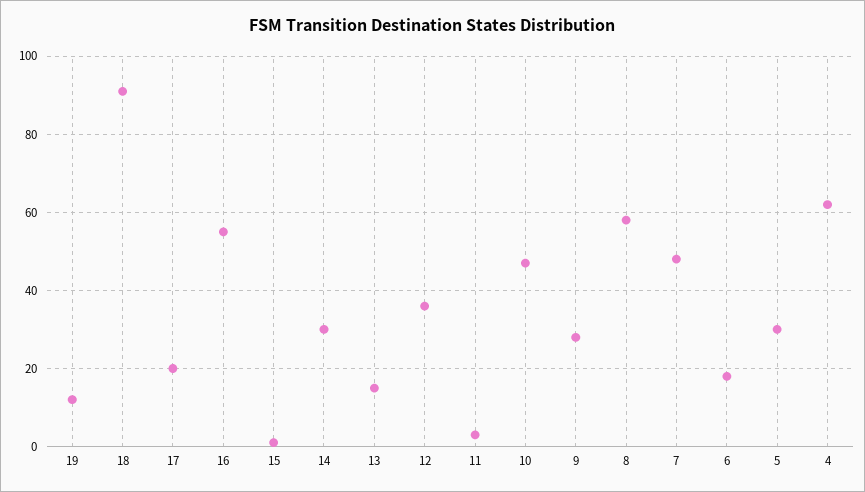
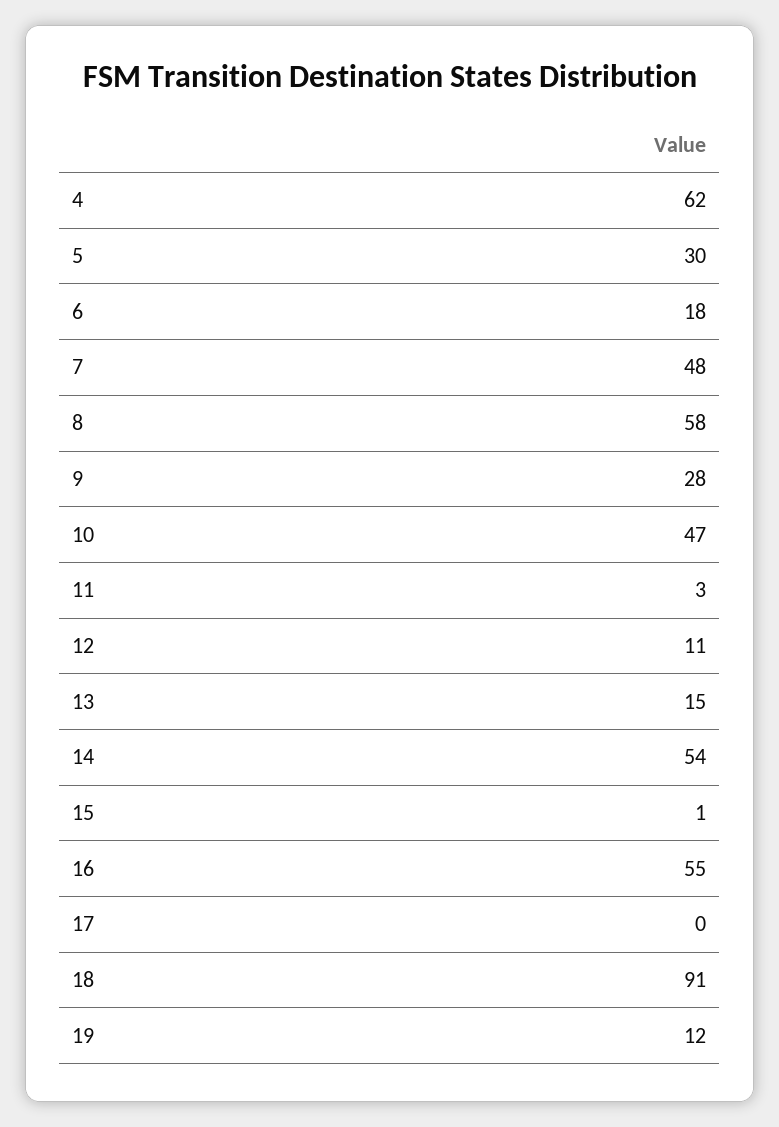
17: 20 -> 0
14: 30 -> 54
12: 35 -> 11

